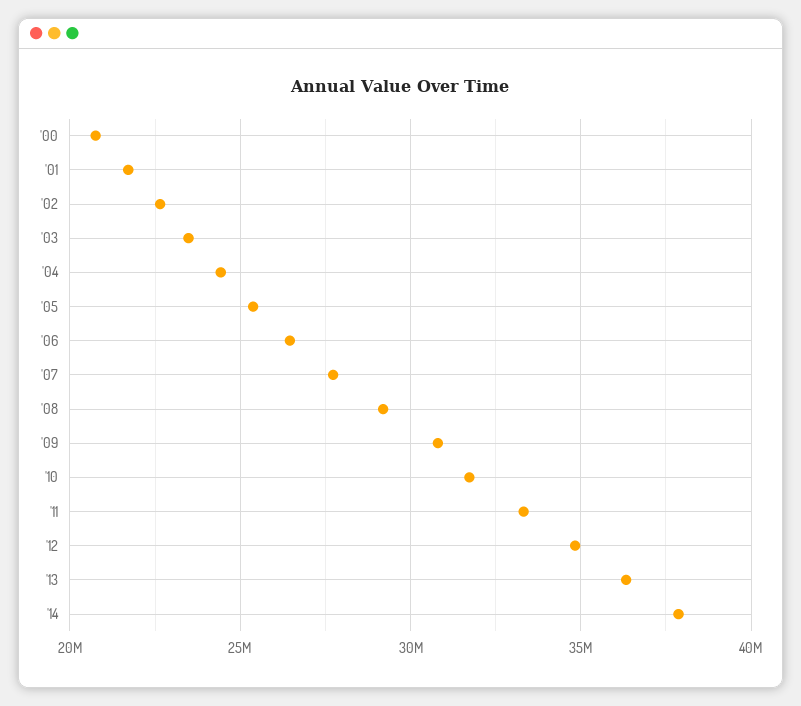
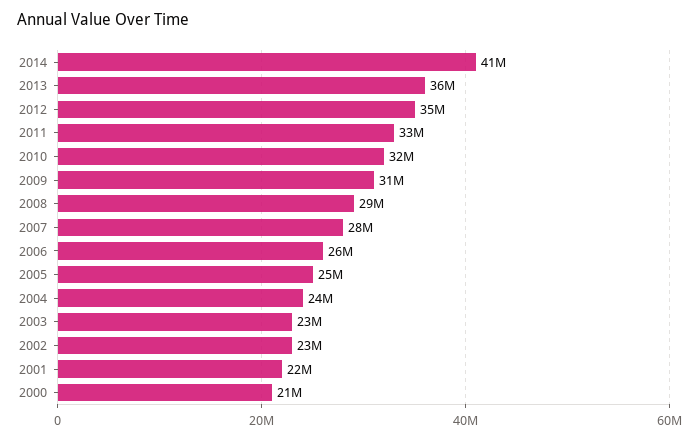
'14: 38000000 -> 41000000

